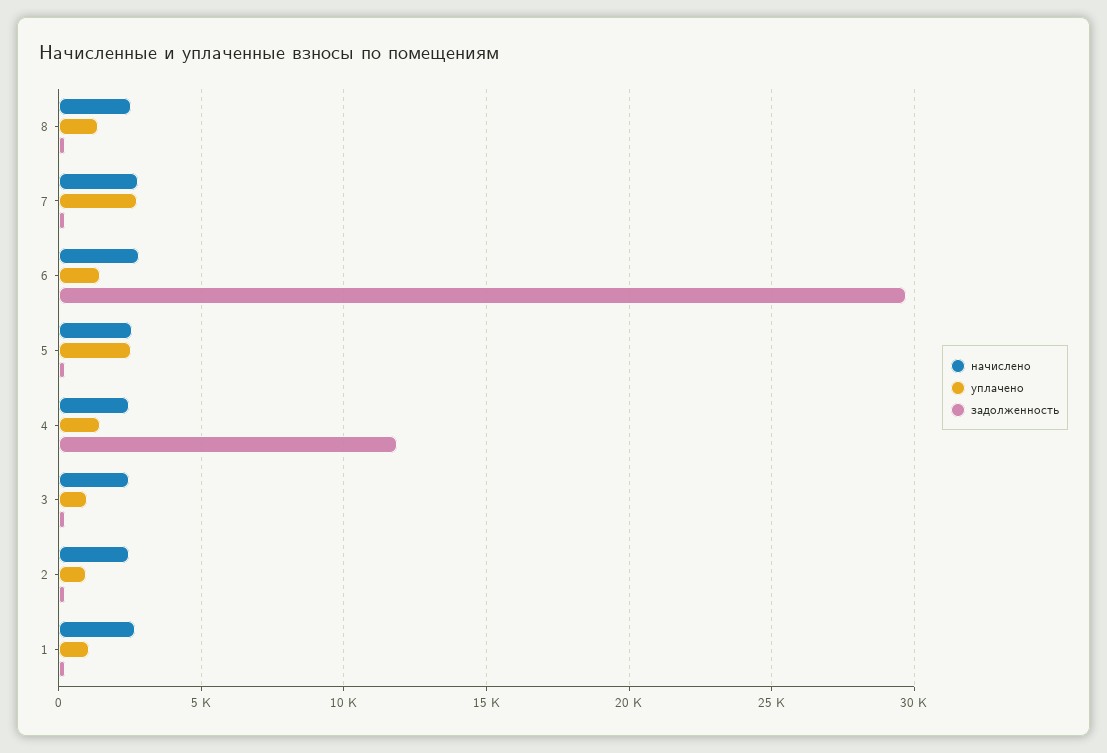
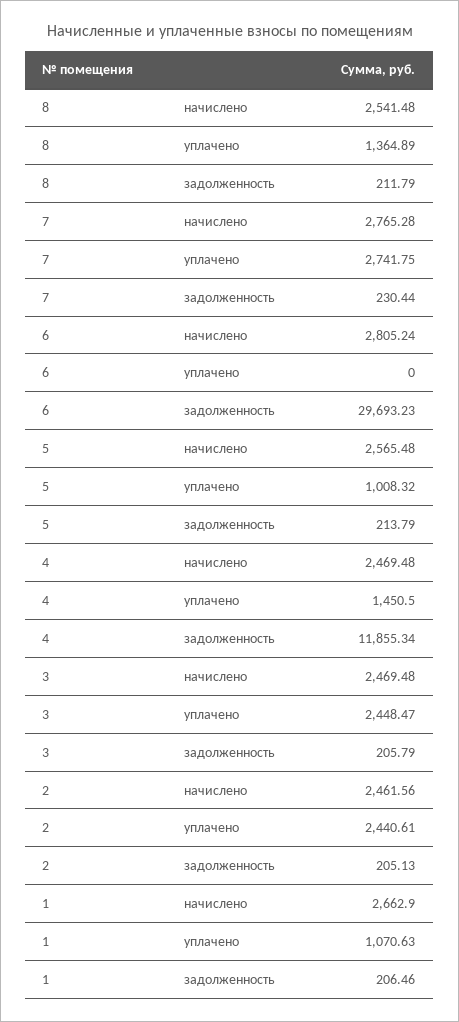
уплачено, 6: 1500 -> 0
уплачено, 5: 2500 -> 1008.32
уплачено, 3: 1000 -> 2448.47
уплачено, 2: 1000 -> 2440.61

